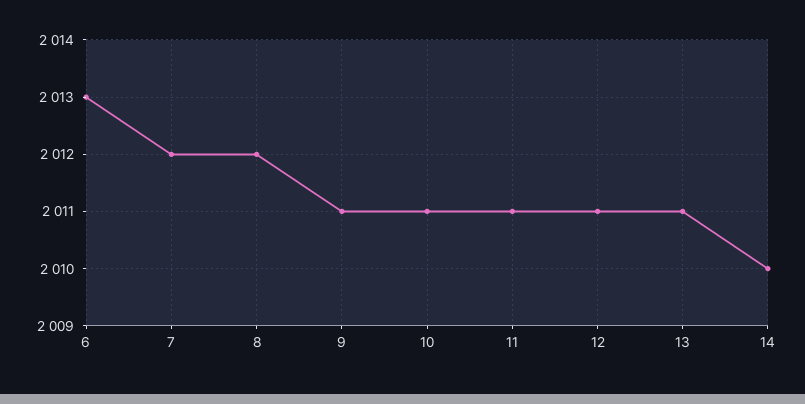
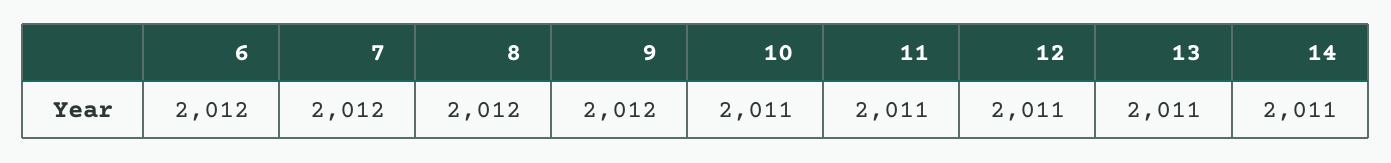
6: 2013 -> 2012
9: 2011 -> 2012
14: 2010 -> 2011

